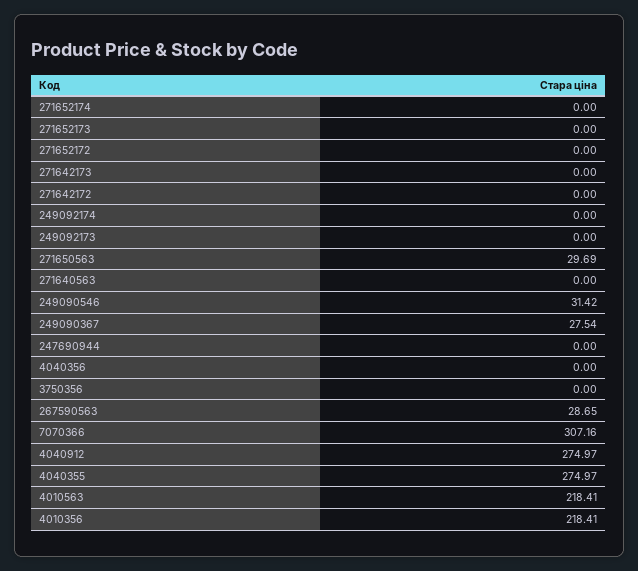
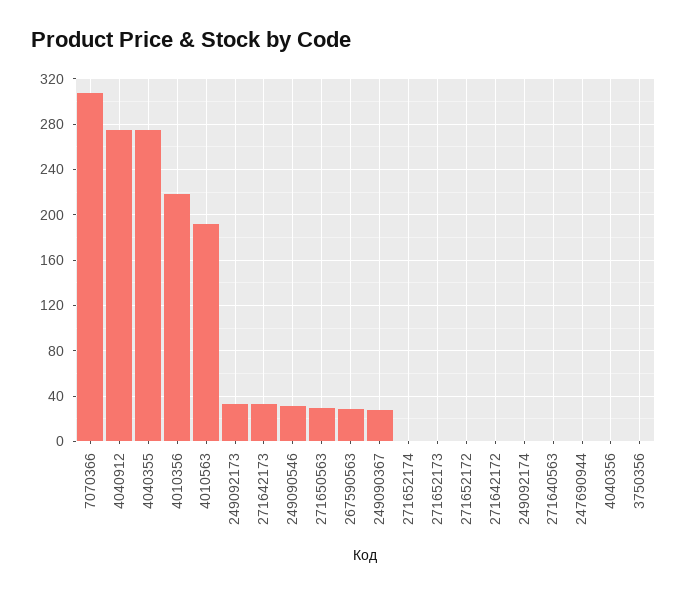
271642173: 0 -> 30
249092173: 0 -> 30
4010563: 218.41 -> 190

